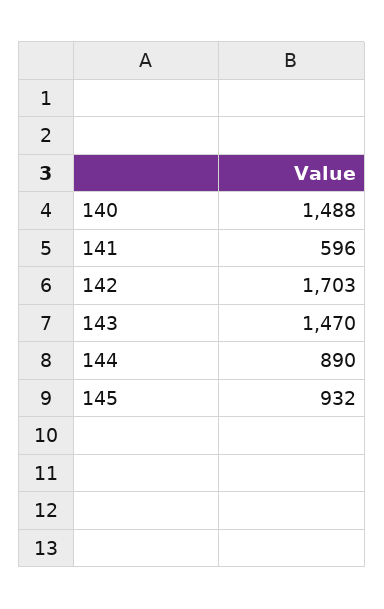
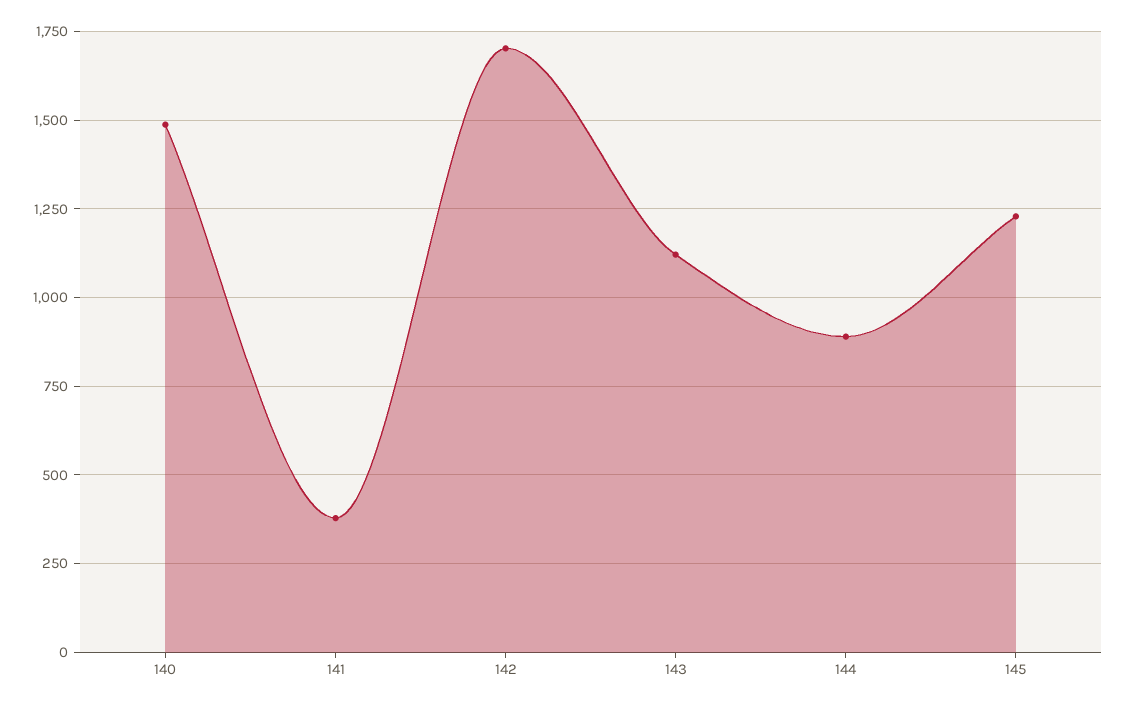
141: 596 -> 375
143: 1470 -> 1125
145: 932 -> 1225

